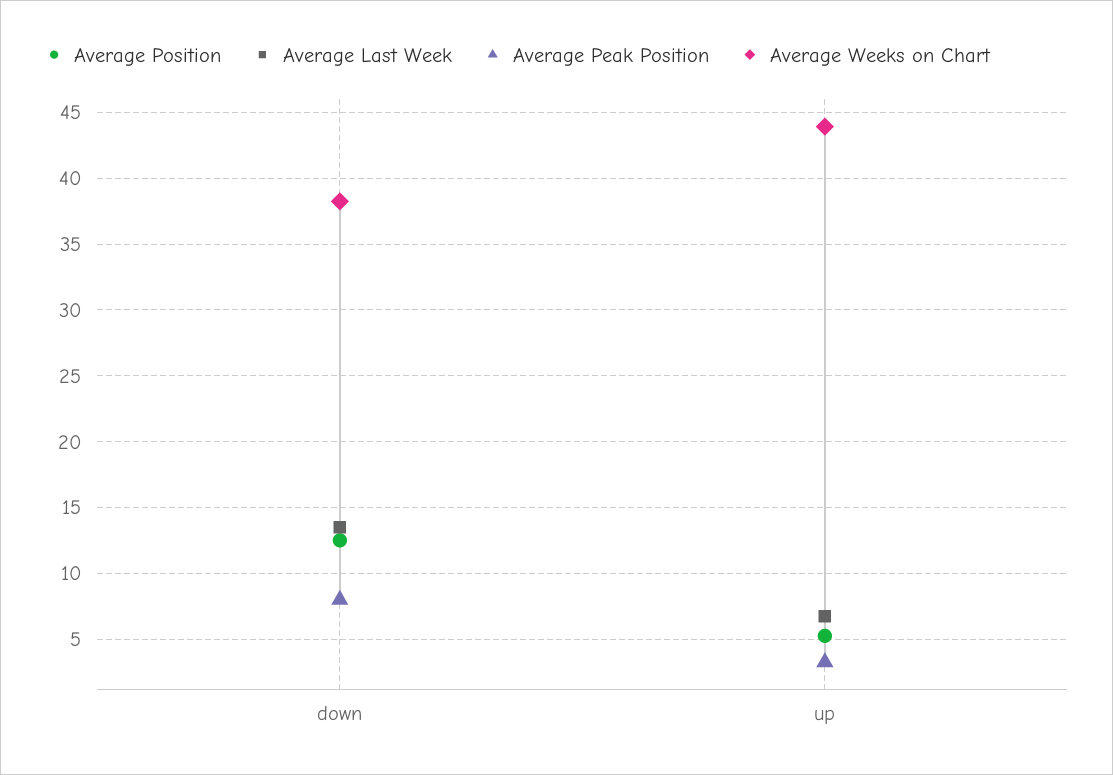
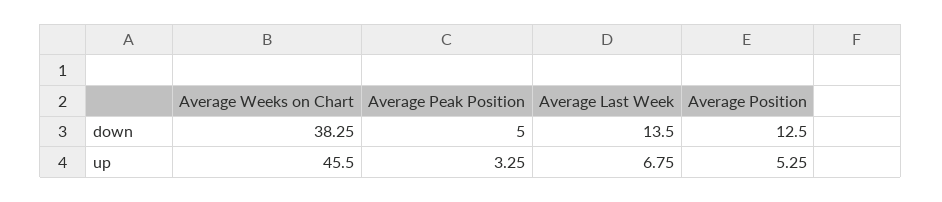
Average Peak Position, down: 8 -> 5
Average Weeks on Chart, up: 44 -> 45.5

